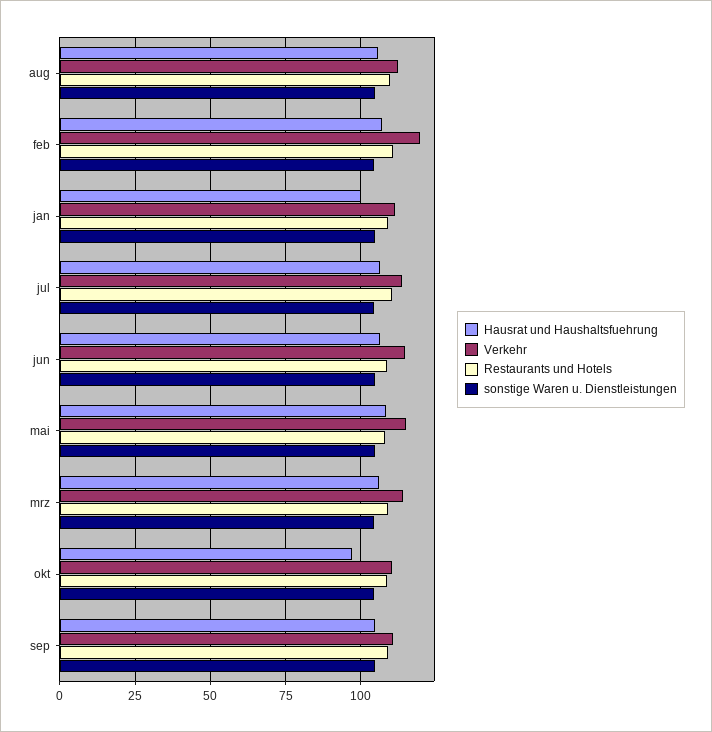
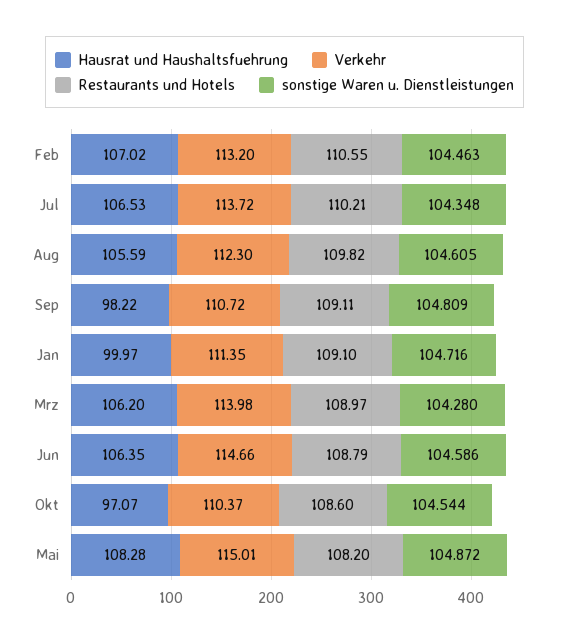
Verkehr, feb: 120 -> 113.2
Hausrat und Haushaltsfuehrung, sep: 105 -> 98.22

